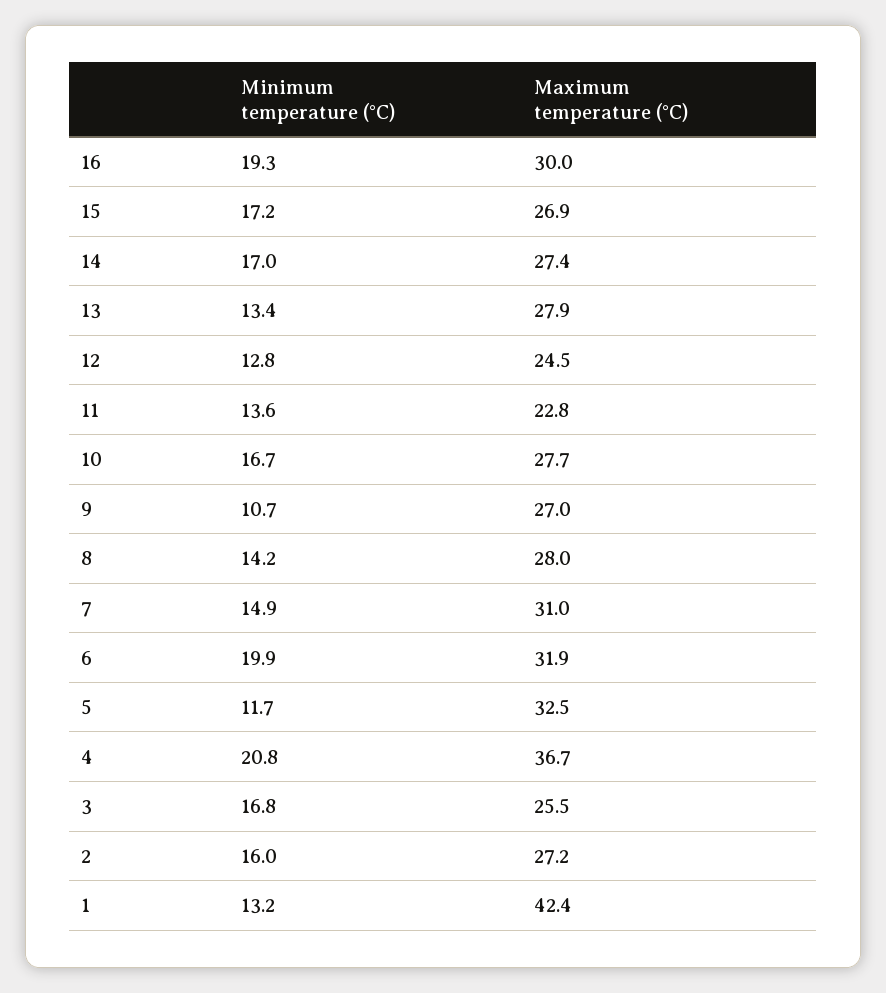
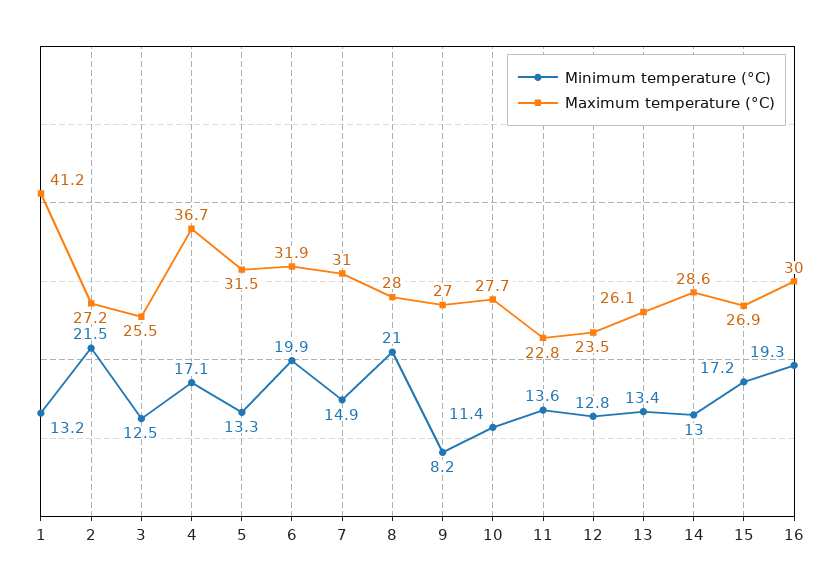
Minimum temperature (°C), 14: 17 -> 13
Maximum temperature (°C), 14: 27.4 -> 28.6
Maximum temperature (°C), 13: 27.9 -> 26.1
Maximum temperature (°C), 12: 24.5 -> 23.5
Minimum temperature (°C), 10: 16.7 -> 11.4
Minimum temperature (°C), 9: 10.7 -> 8.2
Minimum temperature (°C), 8: 14.2 -> 21
Minimum temperature (°C), 5: 11.7 -> 13.3
Maximum temperature (°C), 5: 32.5 -> 31.5
Minimum temperature (°C), 4: 20.8 -> 17.1
Minimum temperature (°C), 3: 16.8 -> 12.5
Minimum temperature (°C), 2: 16 -> 21.5
Maximum temperature (°C), 1: 42.4 -> 41.2

